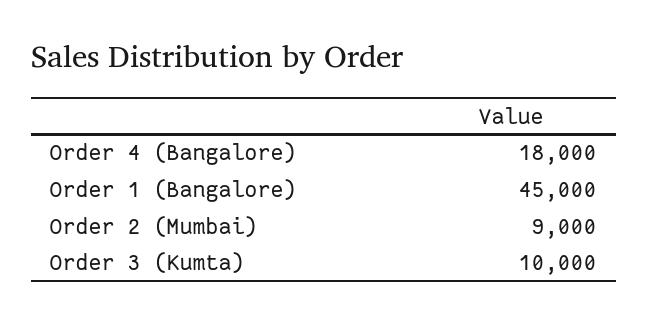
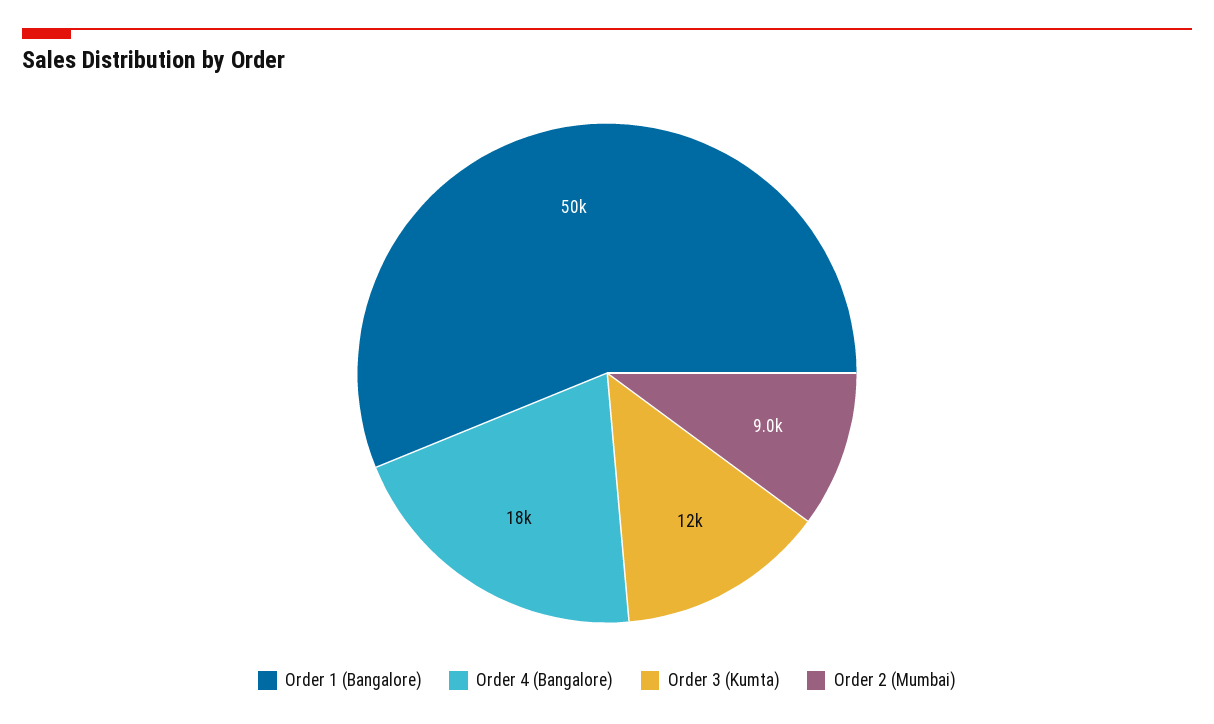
Order 1 (Bangalore): 45000 -> 50000
Order 3 (Kumta): 10000 -> 12000

